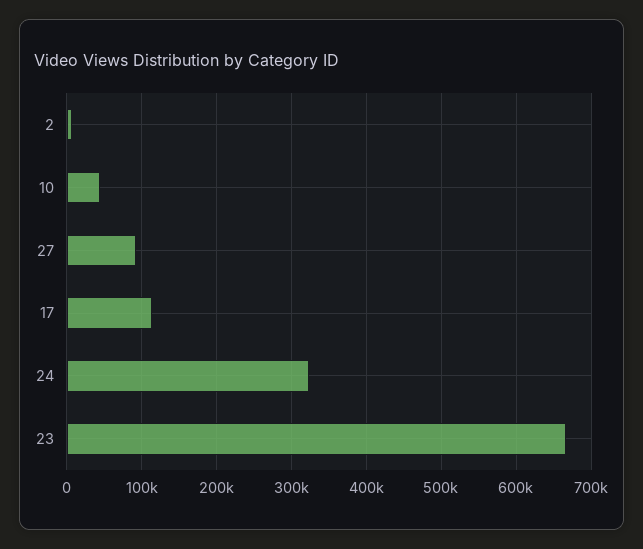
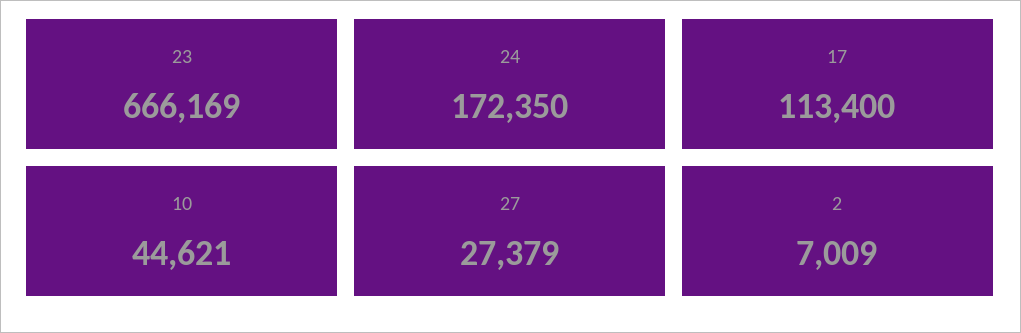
27: 90000 -> 27379
24: 320000 -> 172350

